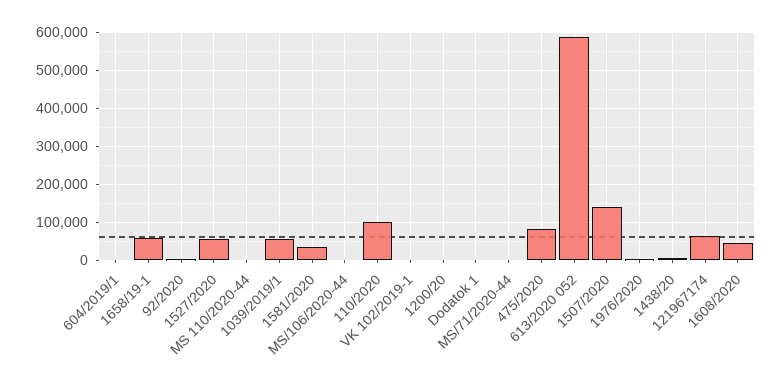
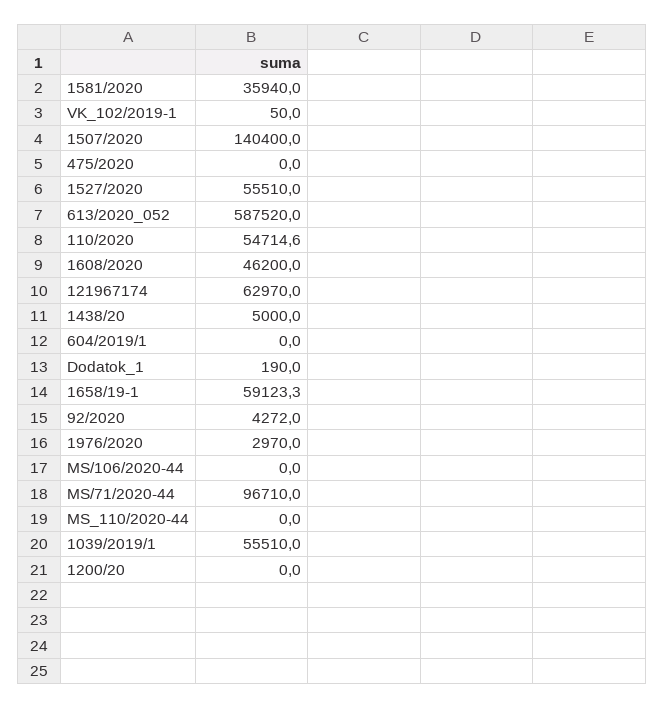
110/2020: 100000 -> 54714.6
MS/71/2020-44: 0 -> 96710
475/2020: 80000 -> 0

